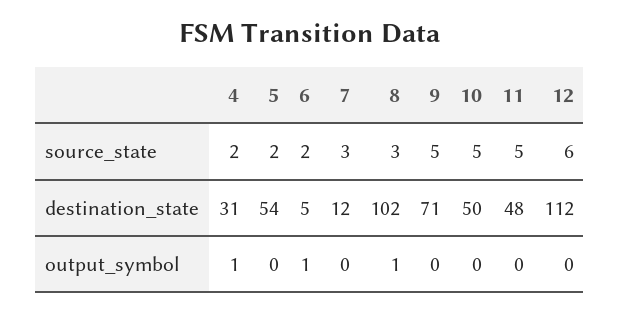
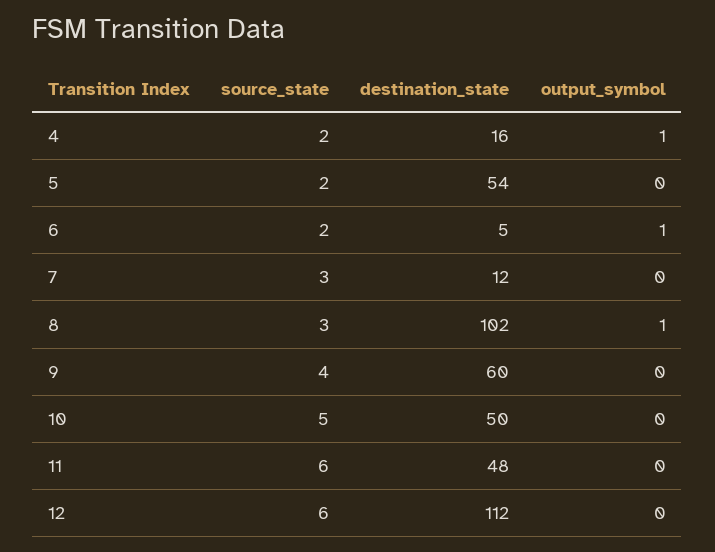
9, source_state: 5 -> 4
11, source_state: 5 -> 6
4, destination_state: 31 -> 16
9, destination_state: 71 -> 60

